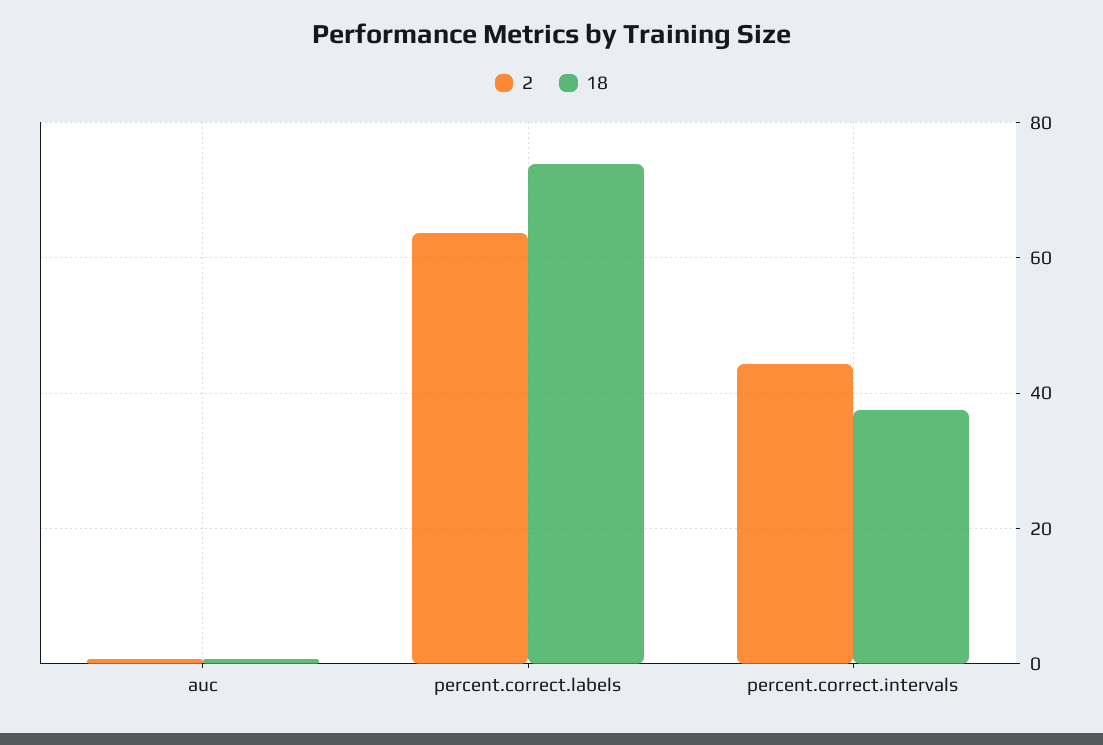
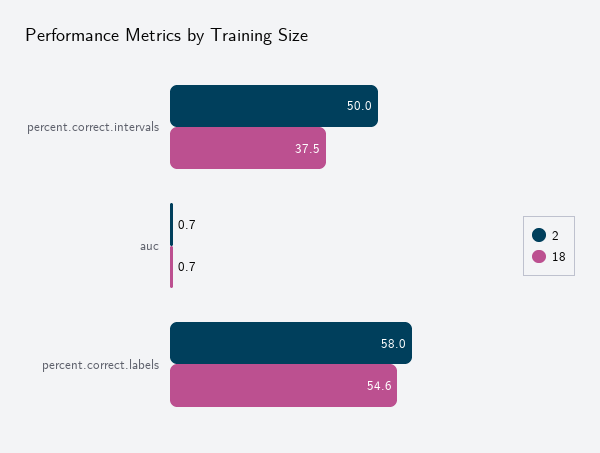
2, percent.correct.labels: 64 -> 58
18, percent.correct.labels: 74 -> 54.6
2, percent.correct.intervals: 44 -> 50

